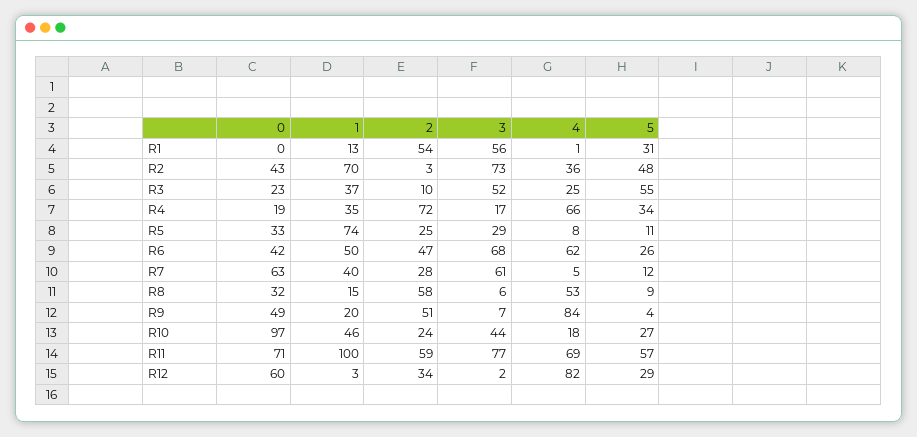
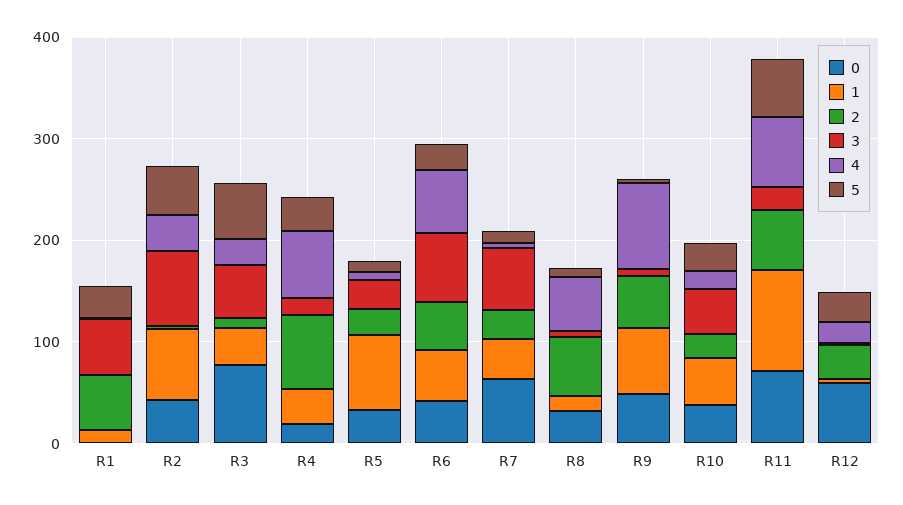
0, R3: 23 -> 80
1, R9: 20 -> 60
0, R10: 97 -> 40
3, R11: 77 -> 20
4, R12: 82 -> 20

